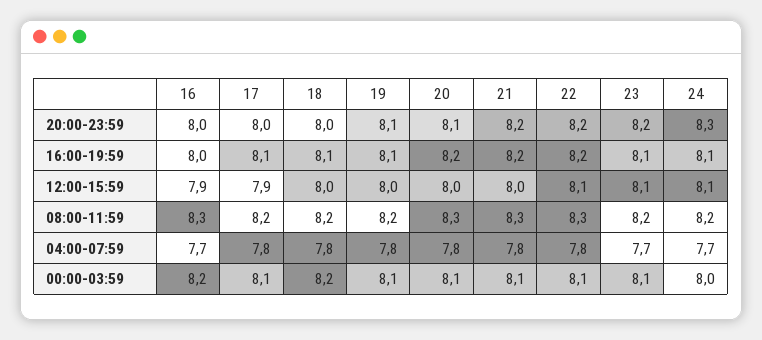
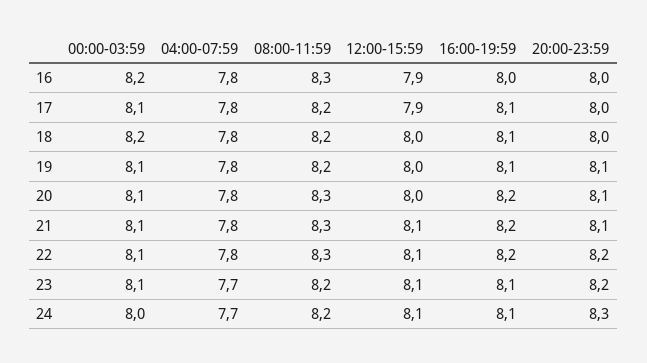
21, 20:00-23:59: 8.2 -> 8.1
21, 12:00-15:59: 8 -> 8.1
16, 04:00-07:59: 7.7 -> 7.8

